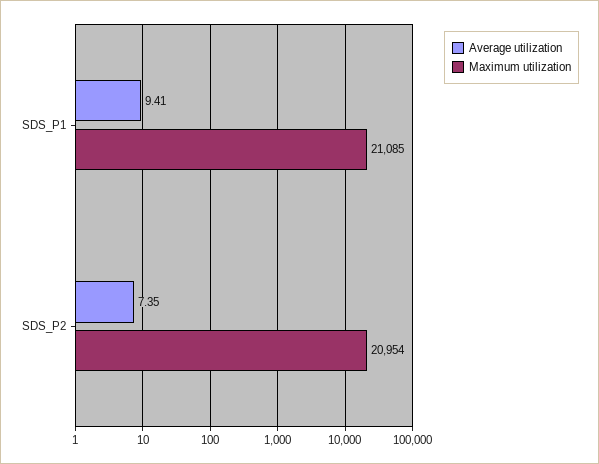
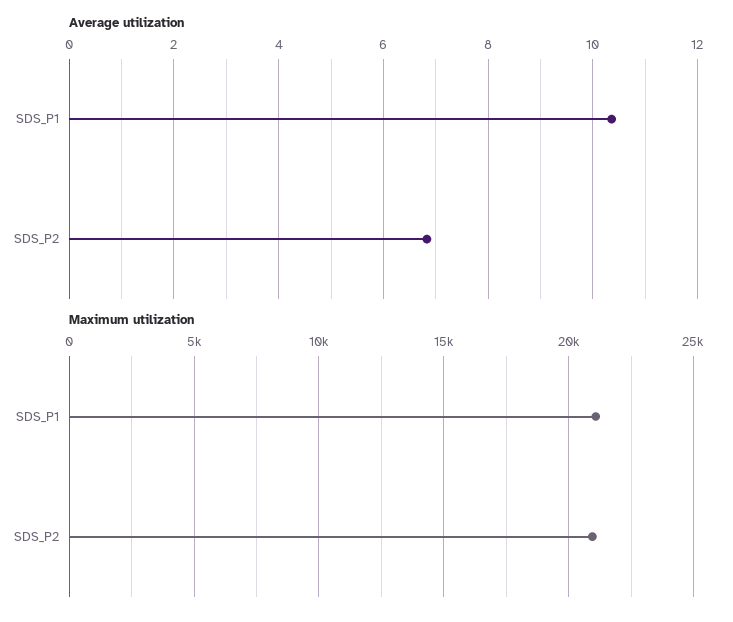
Average utilization, SDS_P1: 9.41 -> 10.4
Average utilization, SDS_P2: 7.35 -> 6.8

